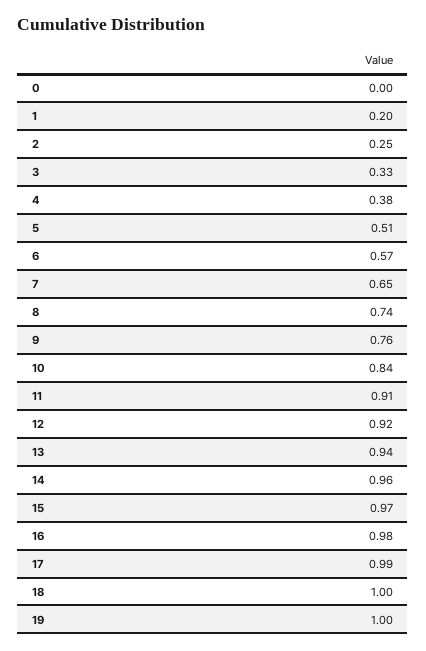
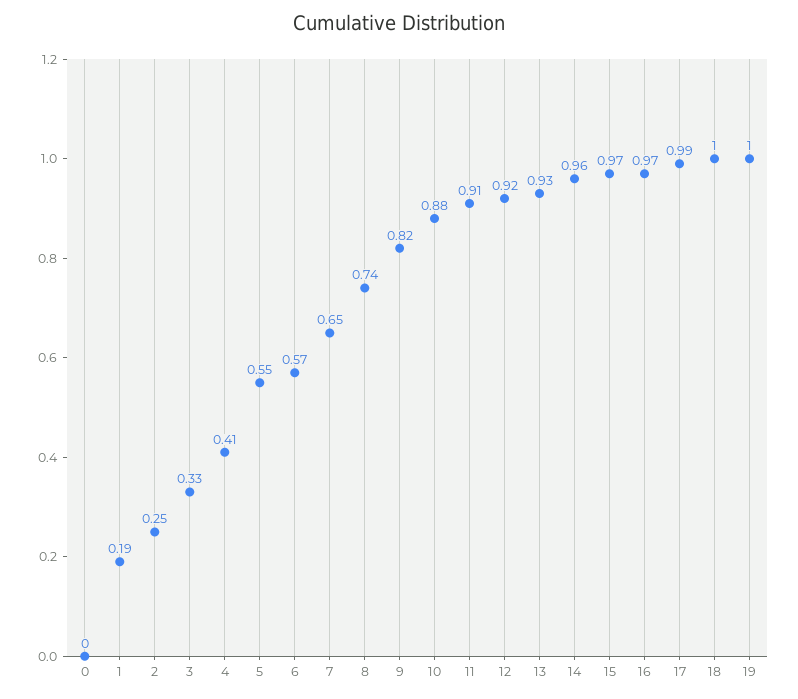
1: 0.2 -> 0.19
4: 0.38 -> 0.41
5: 0.51 -> 0.55
9: 0.76 -> 0.82
10: 0.84 -> 0.88
13: 0.94 -> 0.93
16: 0.98 -> 0.97

